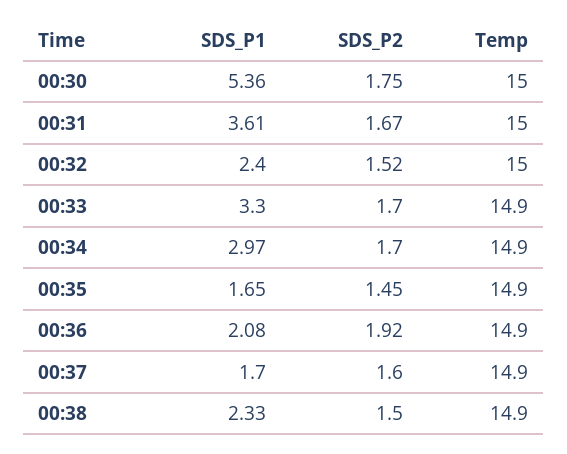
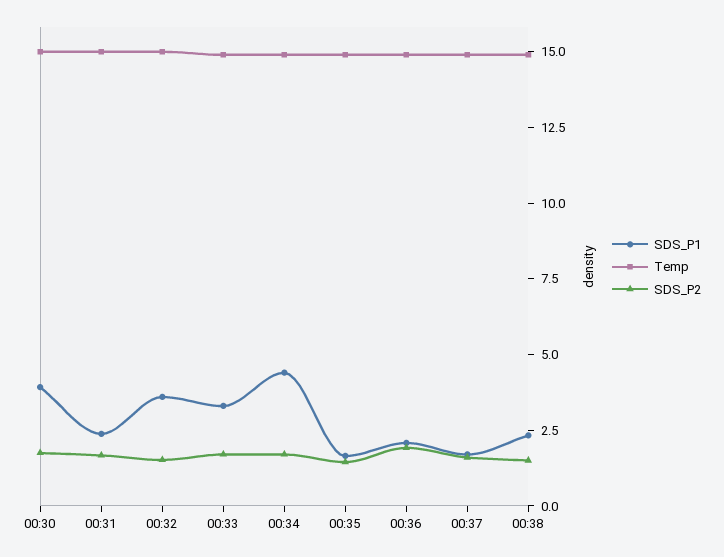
SDS_P1, 00:30: 5.36 -> 4
SDS_P1, 00:31: 3.61 -> 2.5
SDS_P1, 00:32: 2.4 -> 3.5
SDS_P1, 00:34: 2.97 -> 4.5

